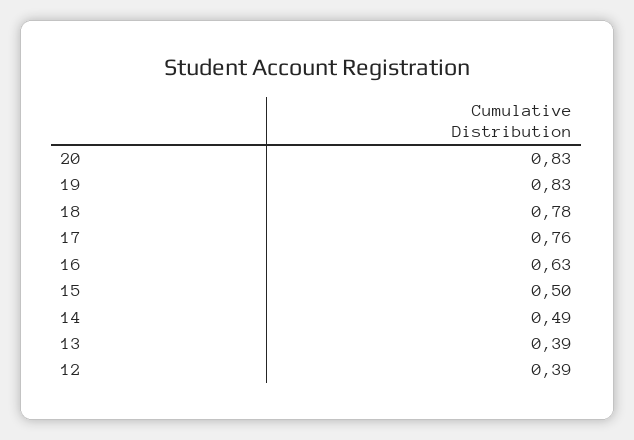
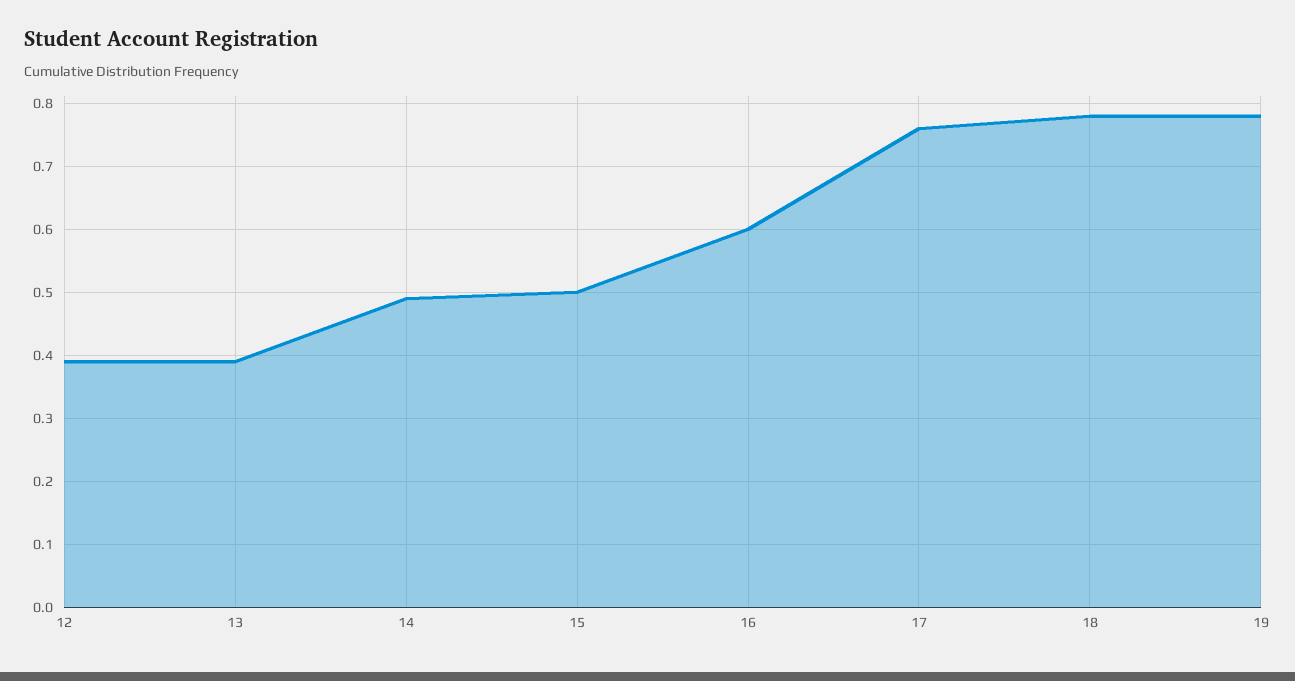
20: 0.83 -> none
19: 0.83 -> 0.78
16: 0.63 -> 0.6

